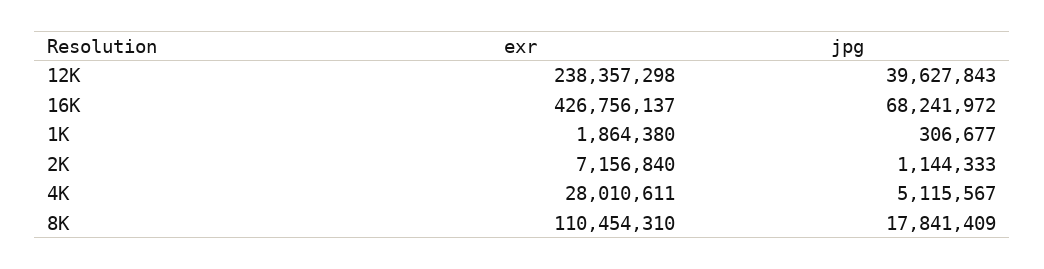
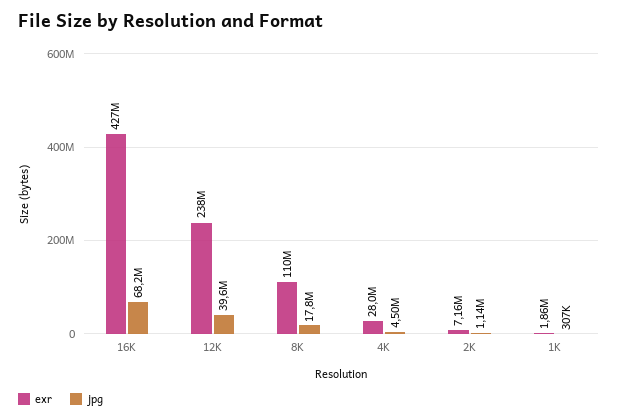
jpg, 4K: 5115567 -> 4500000

